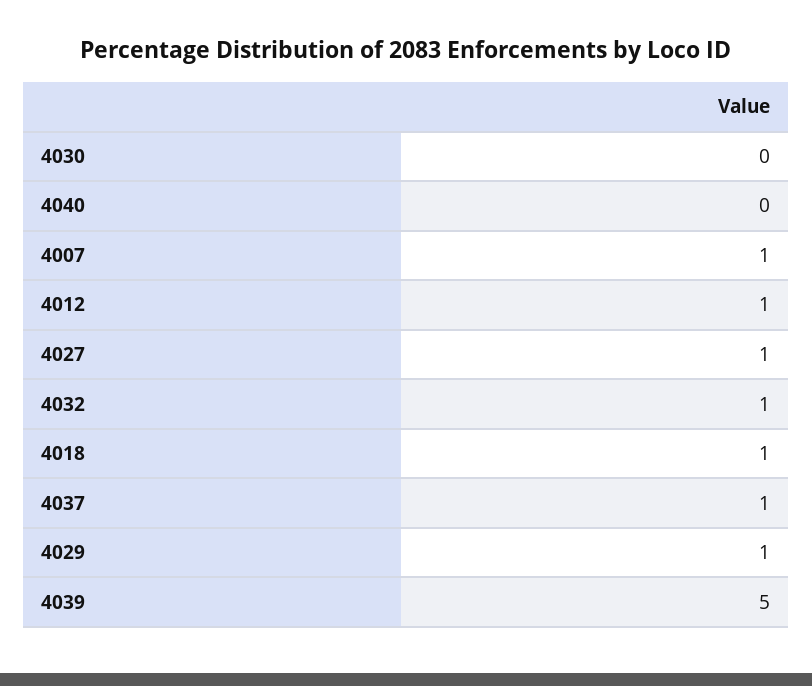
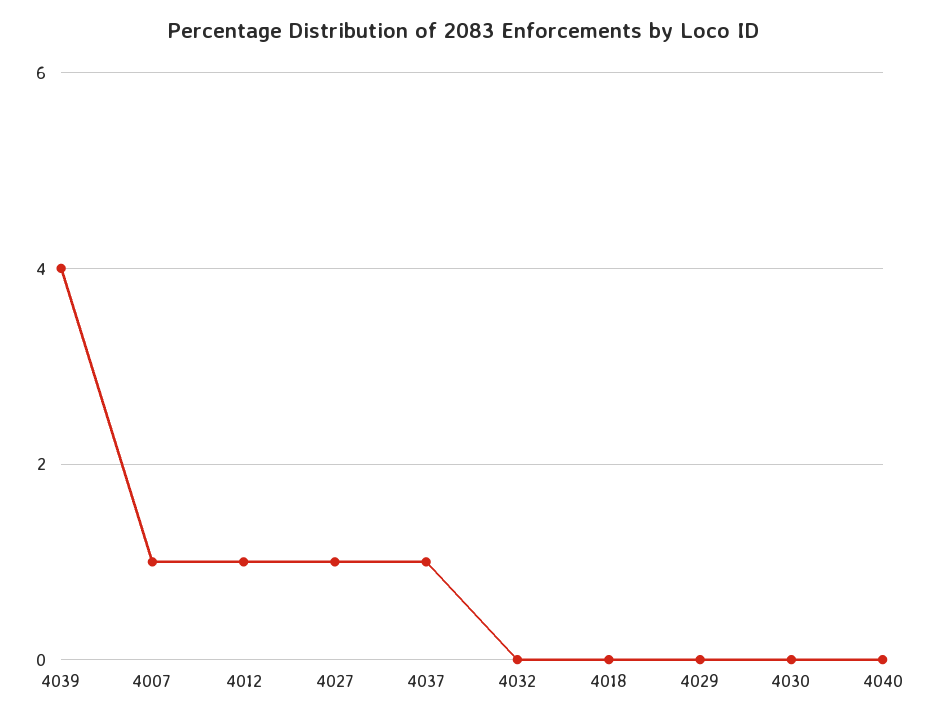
4032: 1 -> 0
4018: 1 -> 0
4029: 1 -> 0
4039: 5 -> 4

